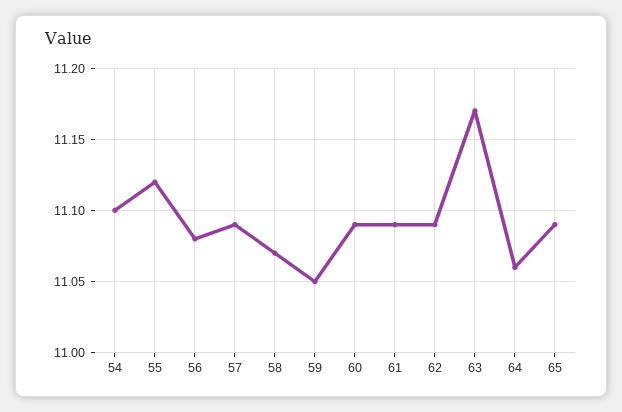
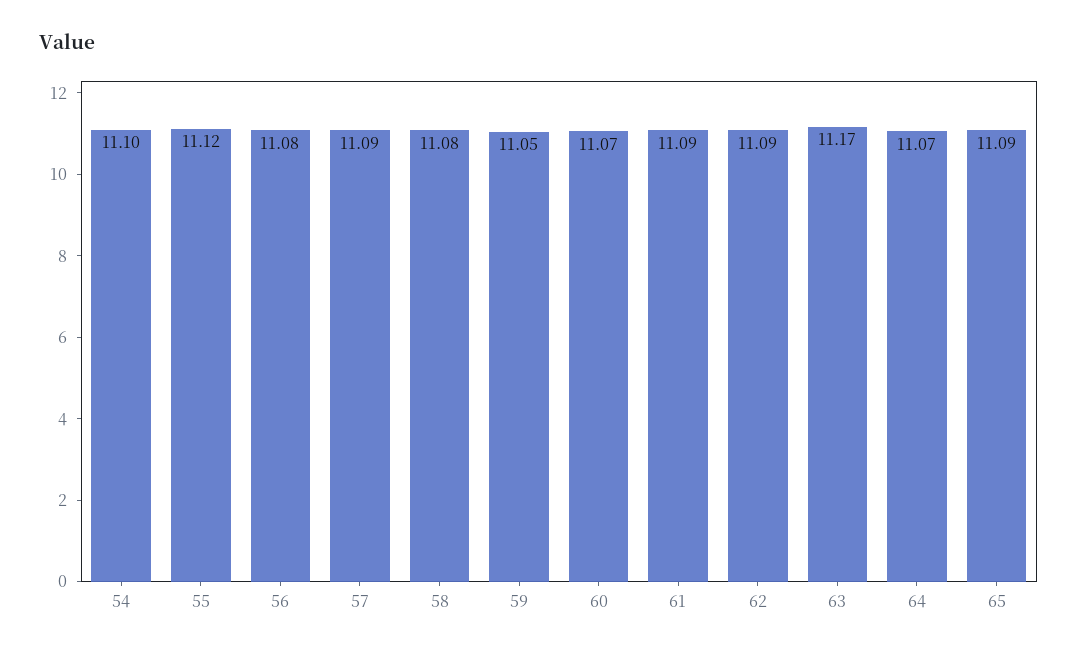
58: 11.07 -> 11.08
60: 11.09 -> 11.07
64: 11.06 -> 11.07

